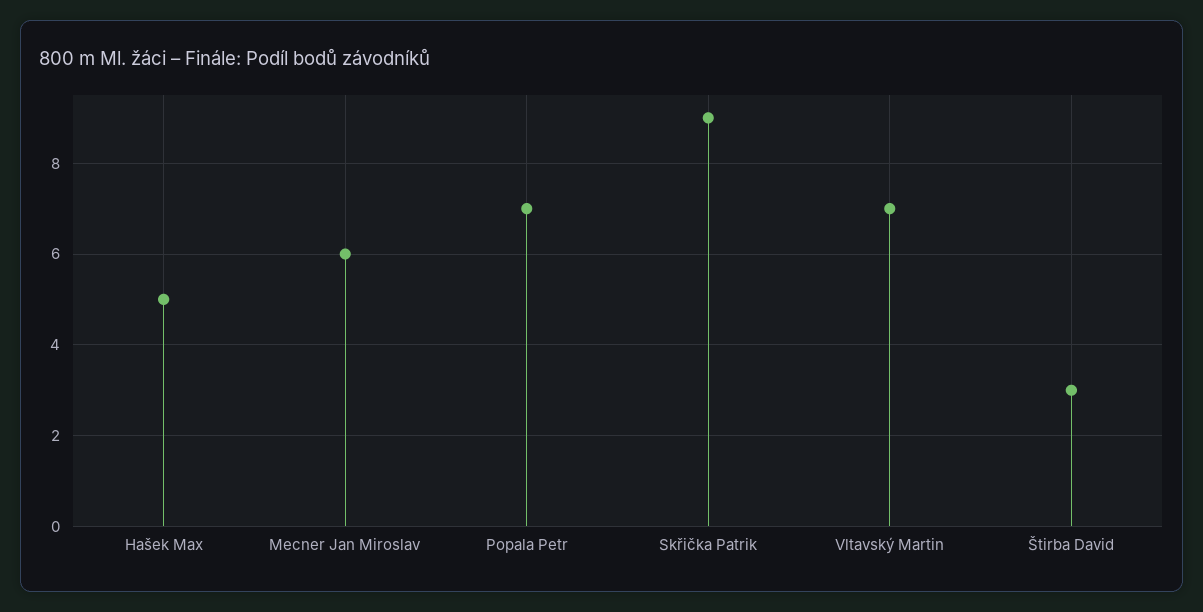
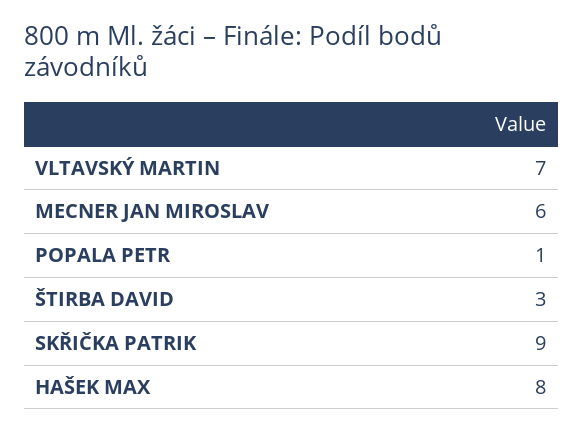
Hašek Max: 5 -> 8
Popala Petr: 7 -> 1

